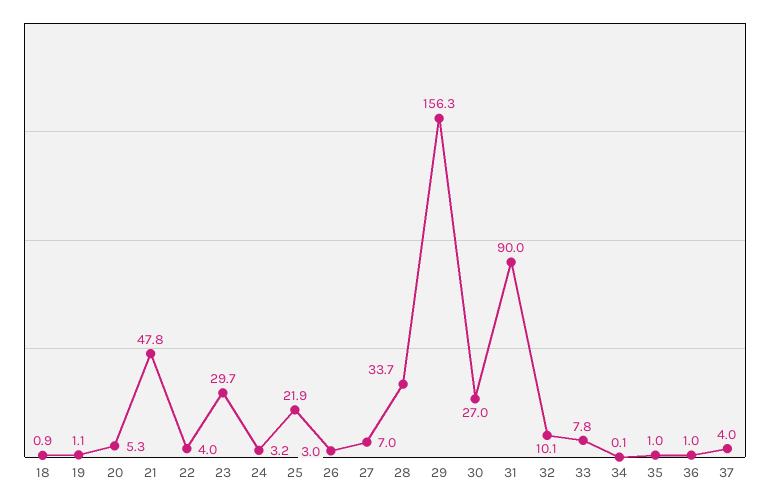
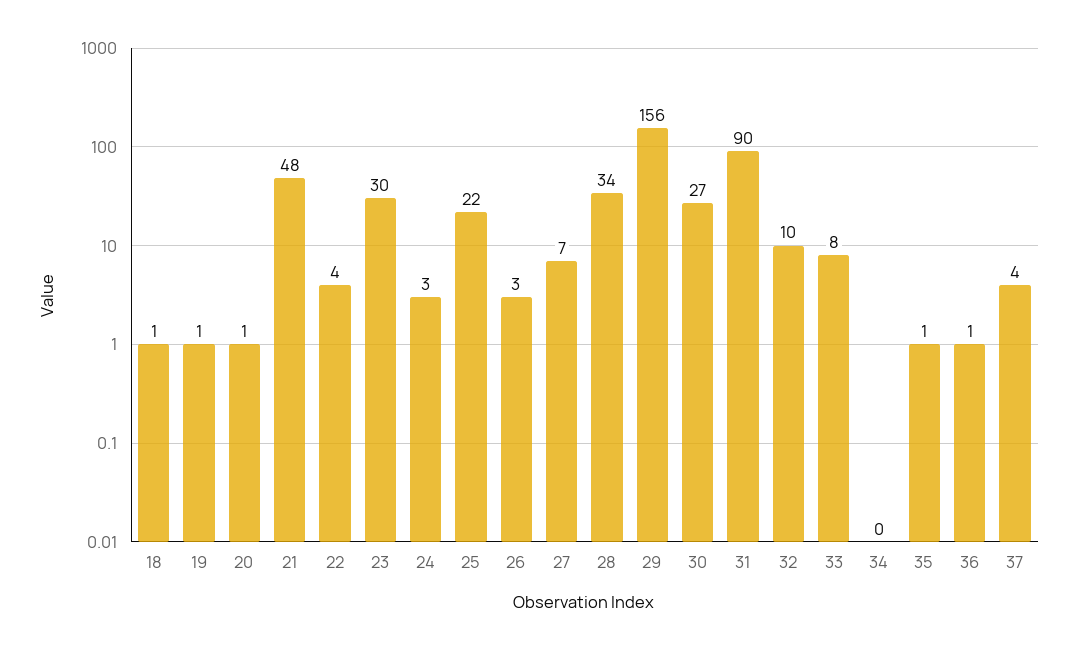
20: 5.3 -> 1

